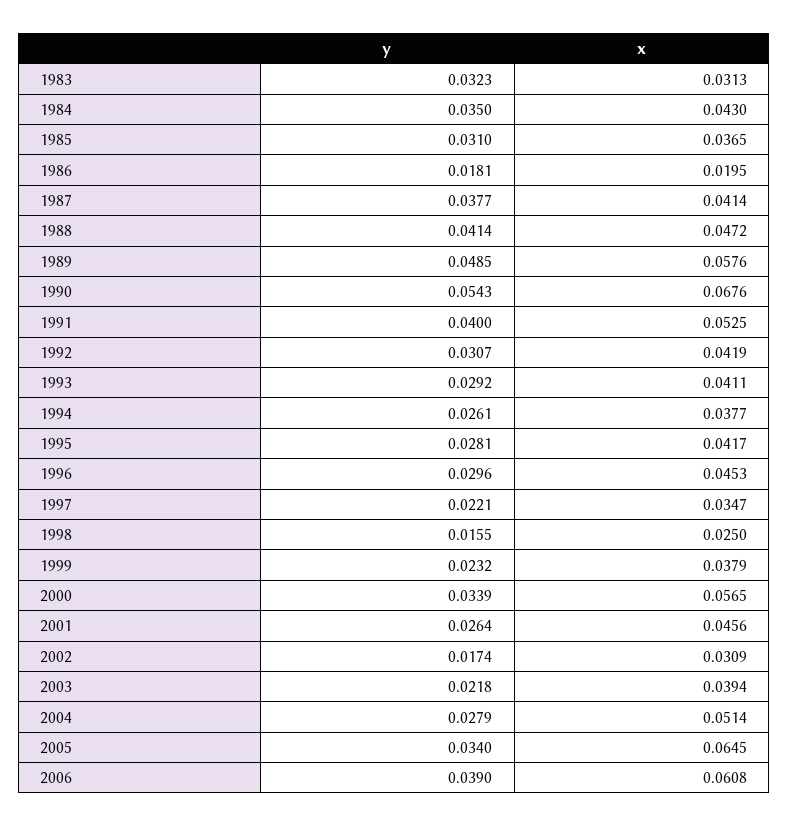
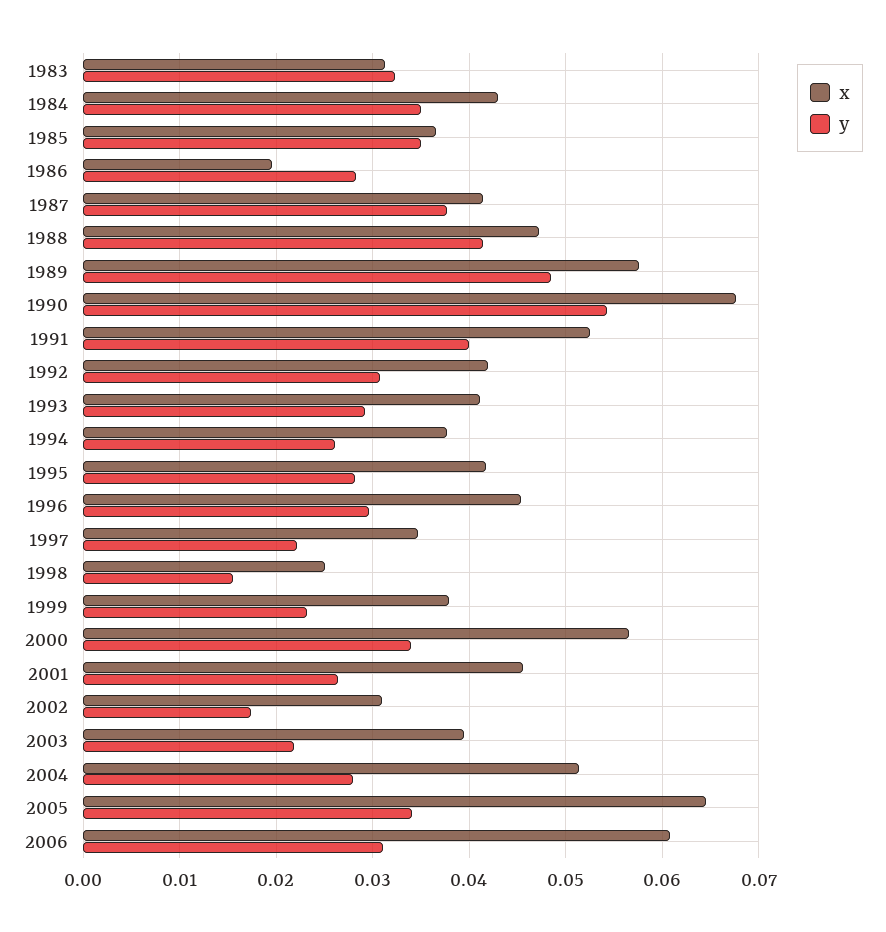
y, 1985: 0.031 -> 0.035
y, 1986: 0.0181 -> 0.028
y, 2006: 0.039 -> 0.031

